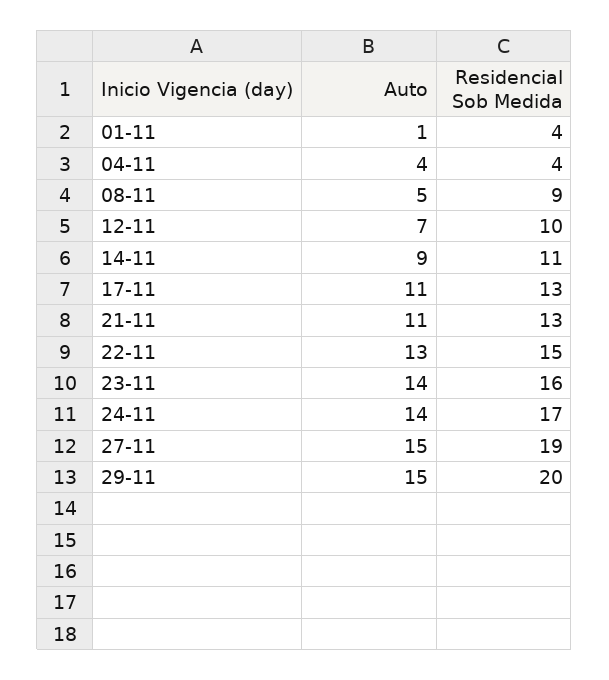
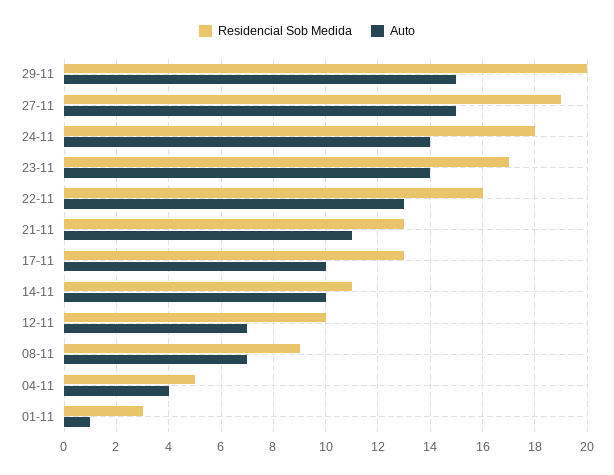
Residencial Sob Medida, 01-11: 4 -> 3
Residencial Sob Medida, 04-11: 4 -> 5
Auto, 08-11: 5 -> 7
Auto, 14-11: 9 -> 10
Auto, 17-11: 11 -> 10
Residencial Sob Medida, 22-11: 15 -> 16
Residencial Sob Medida, 23-11: 16 -> 17
Residencial Sob Medida, 24-11: 17 -> 18

